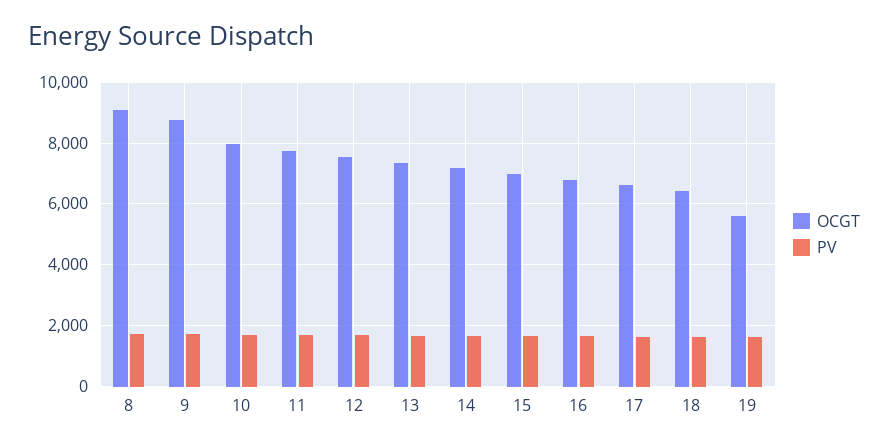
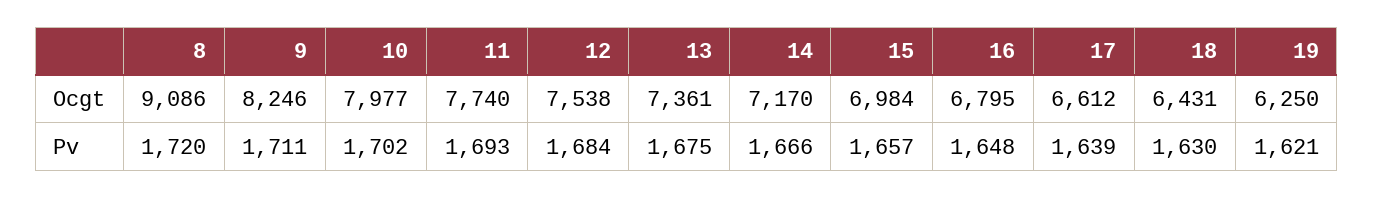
OCGT, 9: 8800 -> 8246
OCGT, 19: 5600 -> 6250

